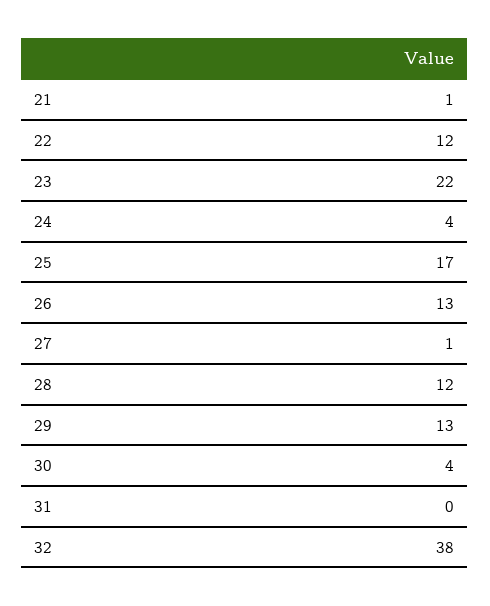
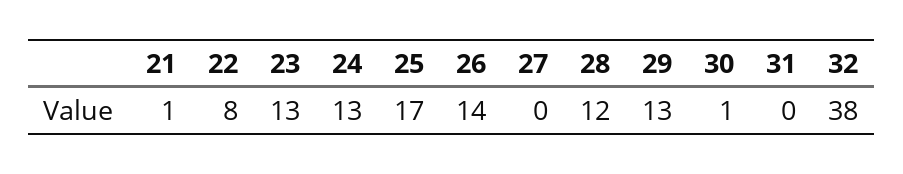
22: 12 -> 8
23: 22 -> 13
24: 4 -> 13
26: 13 -> 14
27: 1 -> 0
30: 4 -> 1

